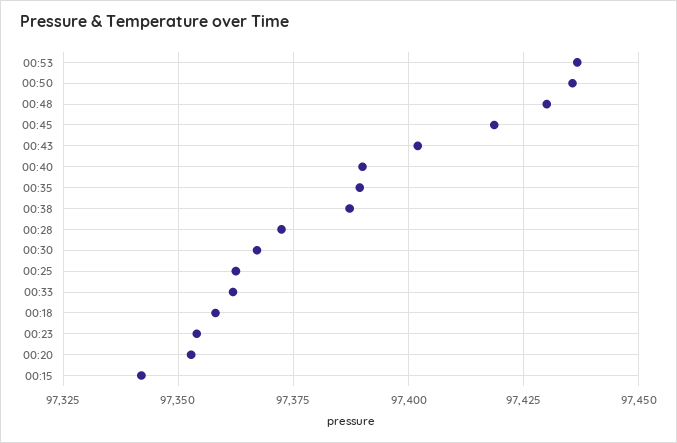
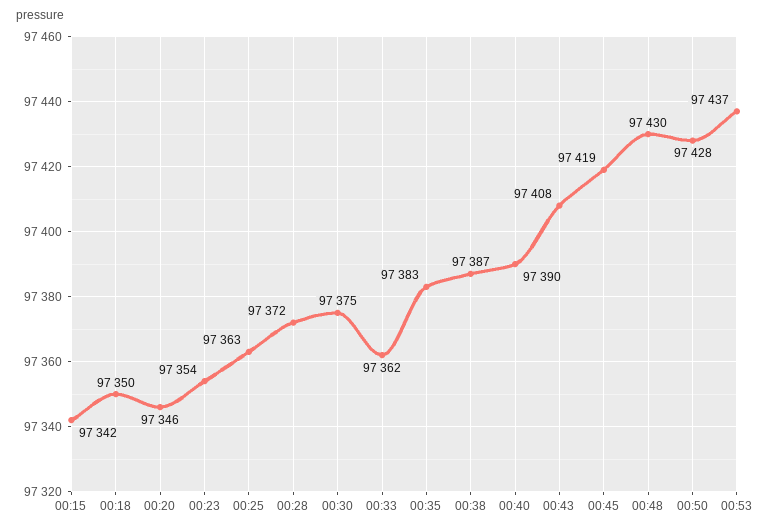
00:50: 97435 -> 97428
00:43: 97402.5 -> 97408
00:35: 97390 -> 97383
00:30: 97367.5 -> 97375
00:18: 97357.5 -> 97350
00:20: 97352.5 -> 97346

